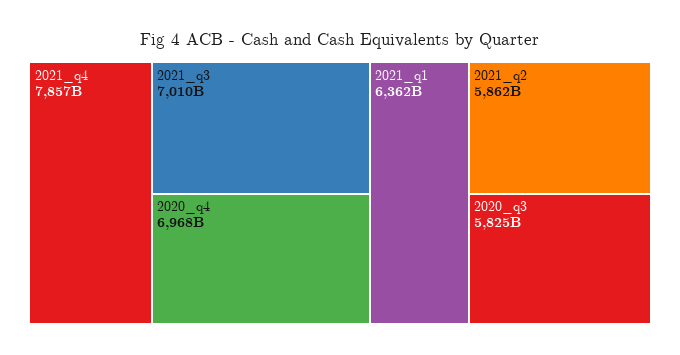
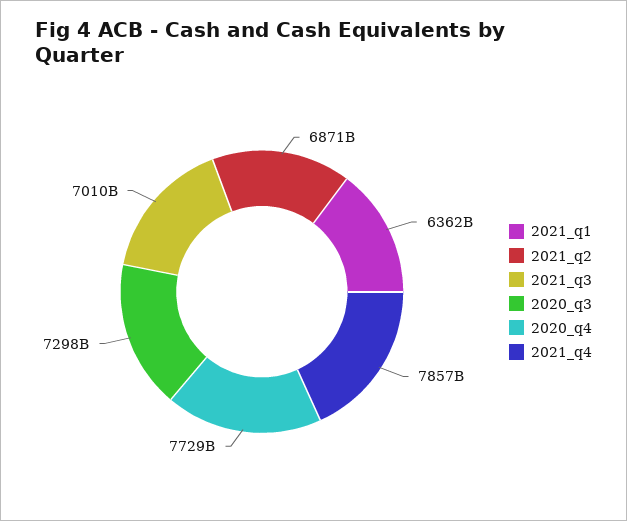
2020_q4: 6968000000000 -> 7729000000000
2021_q2: 5862000000000 -> 6871000000000
2020_q3: 5825000000000 -> 7298000000000

